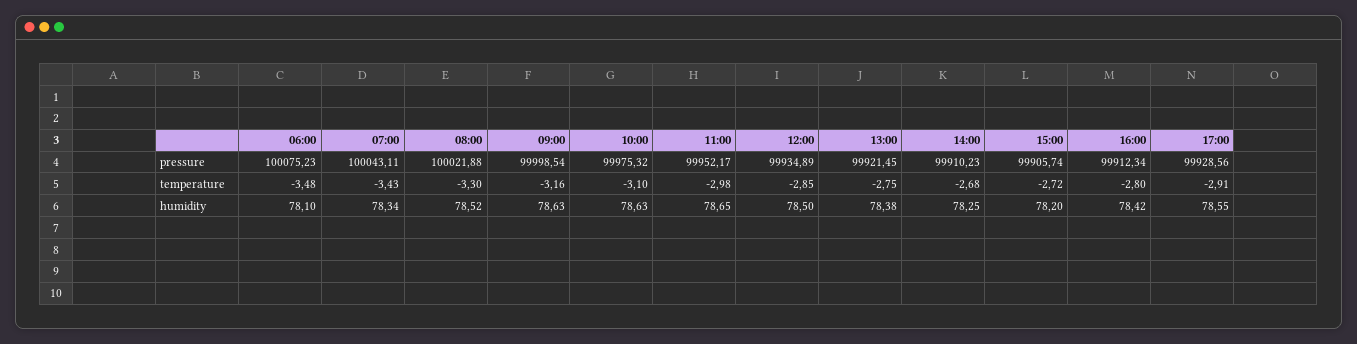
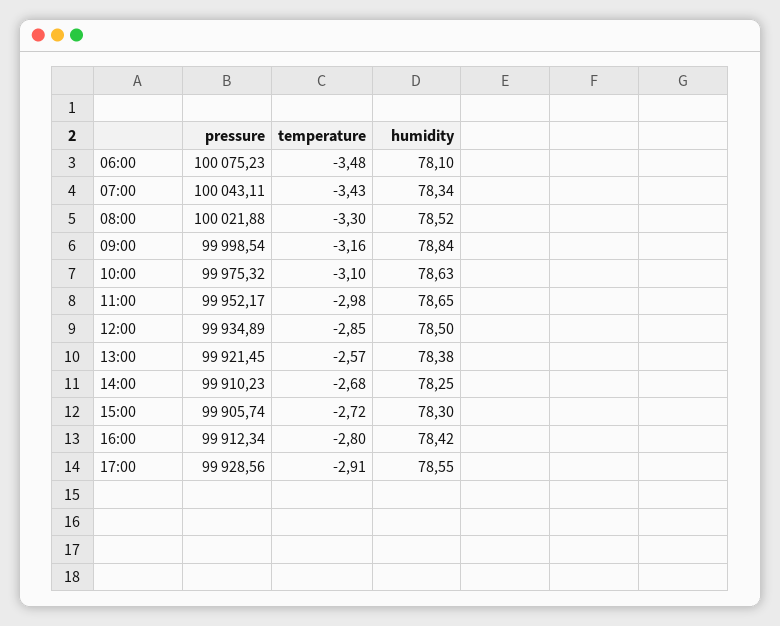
13:00, temperature: -2.75 -> -2.57
09:00, humidity: 78.63 -> 78.84
15:00, humidity: 78.2 -> 78.3

